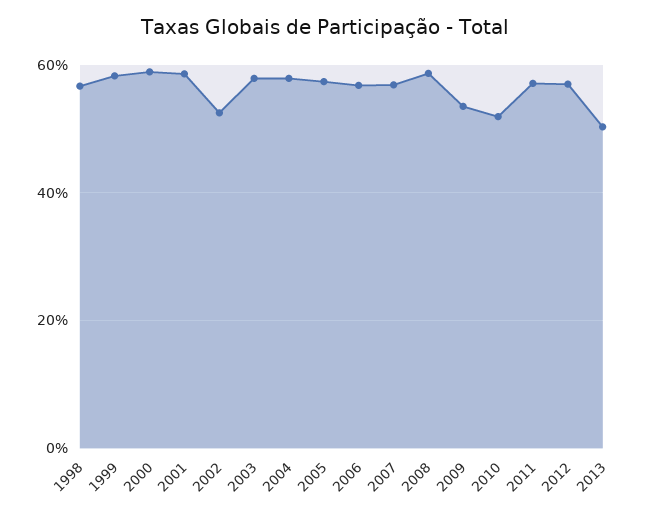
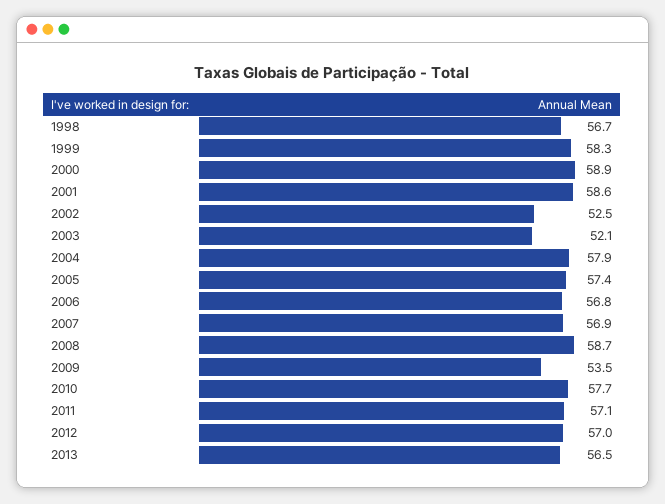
2003: 58 -> 52.1
2010: 52 -> 57.7
2013: 50 -> 56.5

